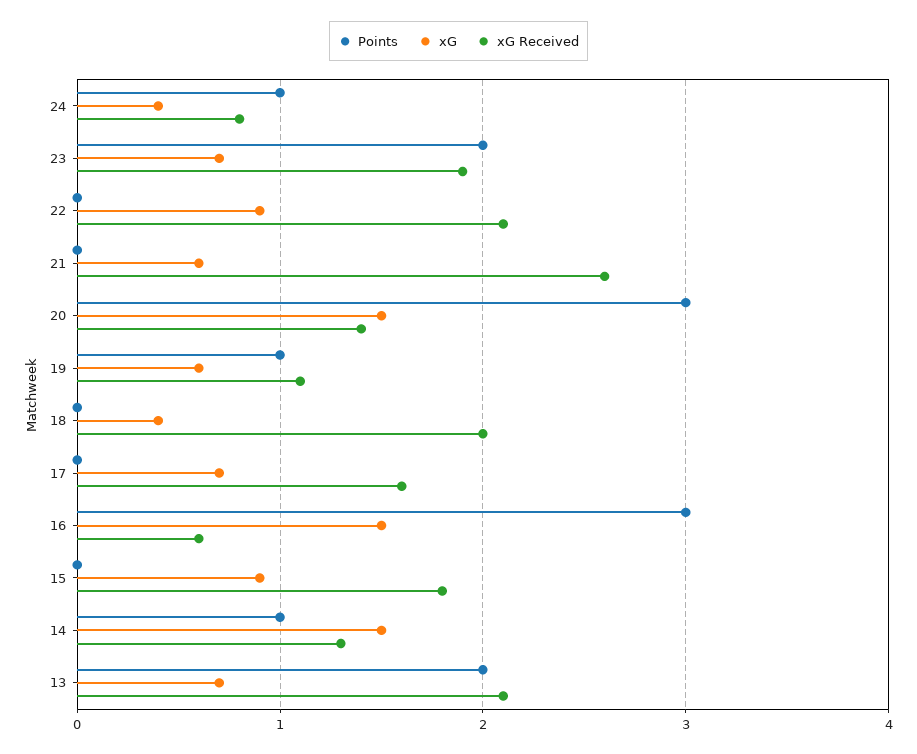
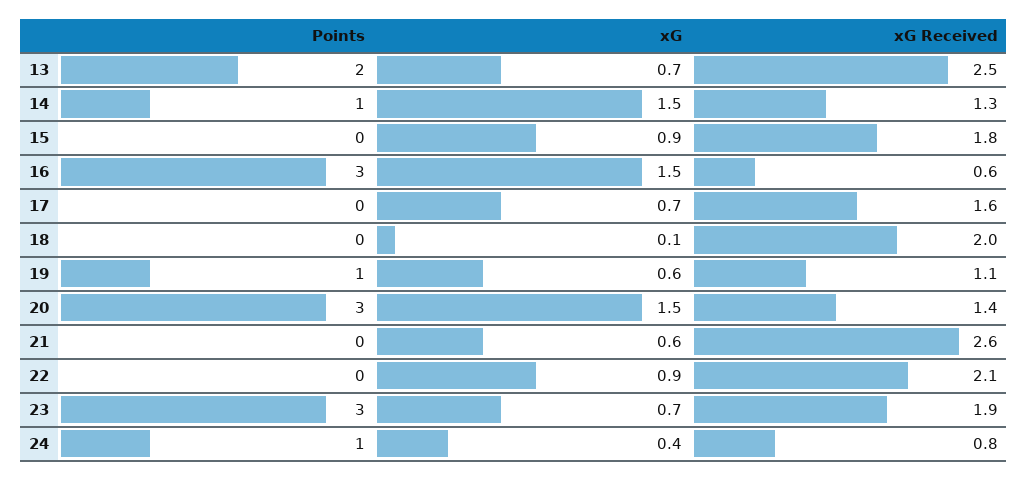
Points, 23: 2 -> 3
xG, 18: 0.4 -> 0.1
xG Received, 13: 2.1 -> 2.5

